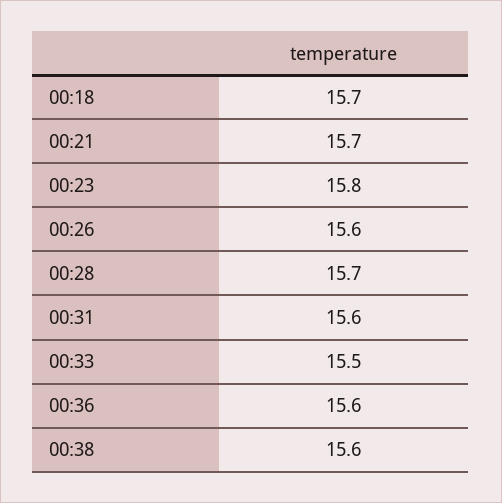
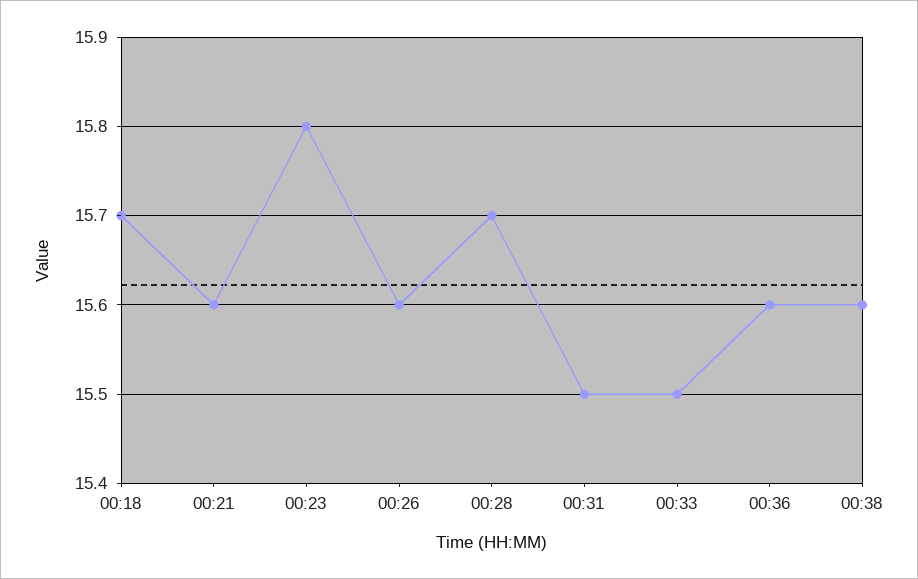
00:21: 15.7 -> 15.6
00:31: 15.6 -> 15.5

